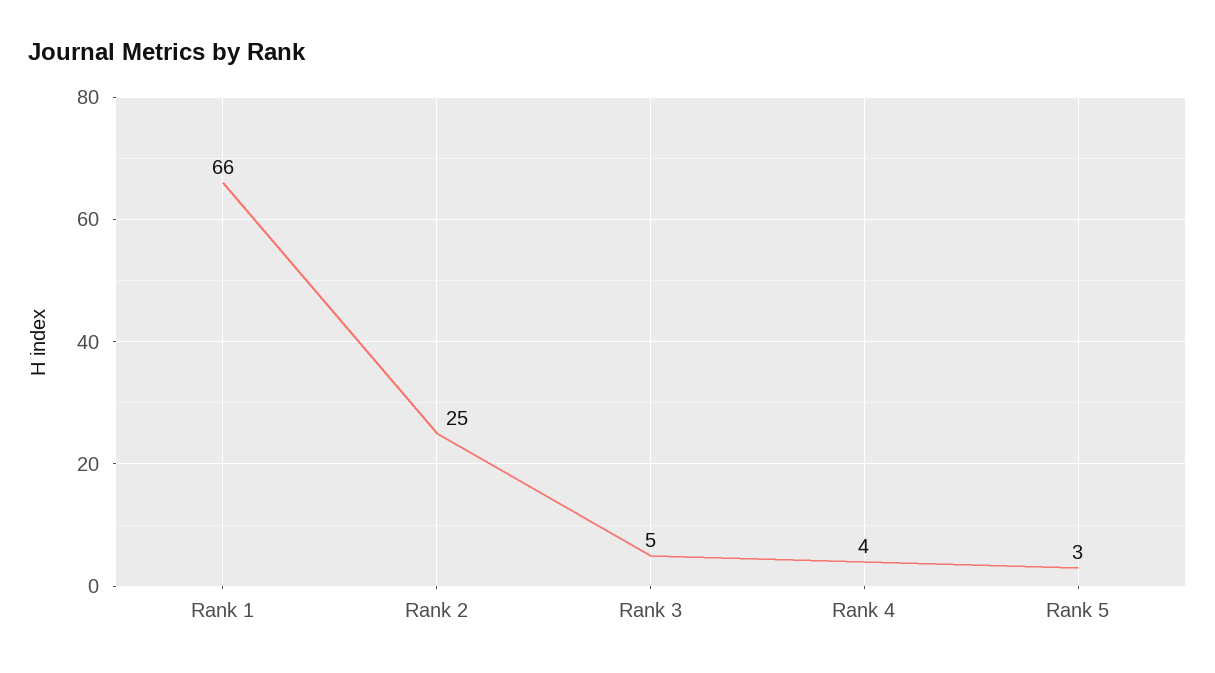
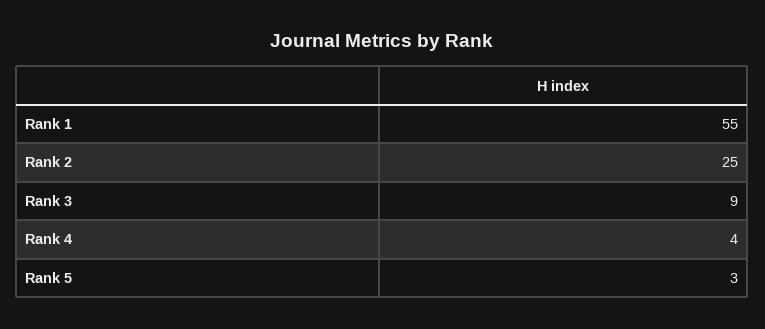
Rank 1: 66 -> 55
Rank 3: 5 -> 9

